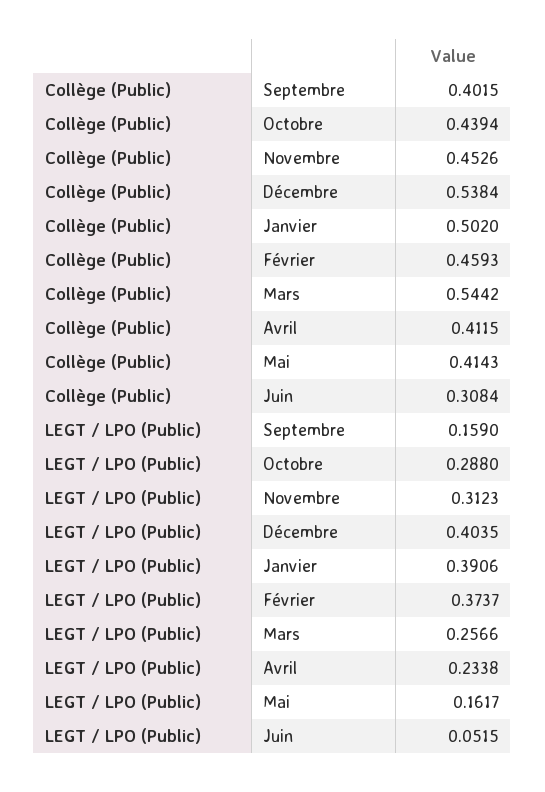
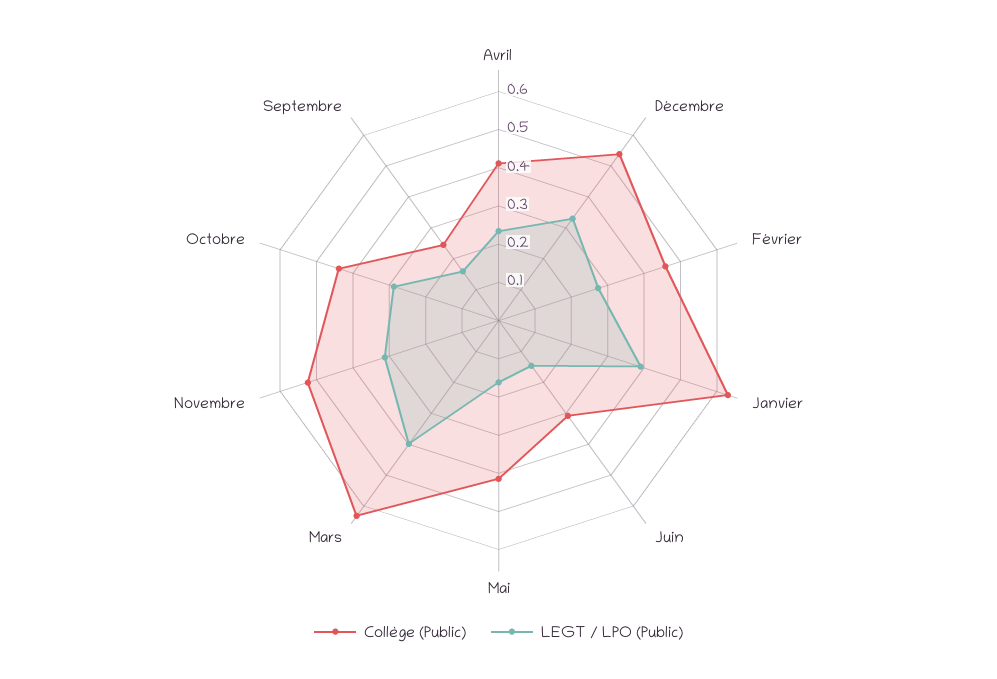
Collège (Public), Septembre: 0.4015 -> 0.25
Collège (Public), Novembre: 0.4526 -> 0.525
Collège (Public), Janvier: 0.502 -> 0.625
Collège (Public), Mars: 0.5442 -> 0.625
LEGT / LPO (Public), Décembre: 0.4035 -> 0.325
LEGT / LPO (Public), Février: 0.3737 -> 0.275
LEGT / LPO (Public), Mars: 0.2566 -> 0.4
LEGT / LPO (Public), Juin: 0.0515 -> 0.15

